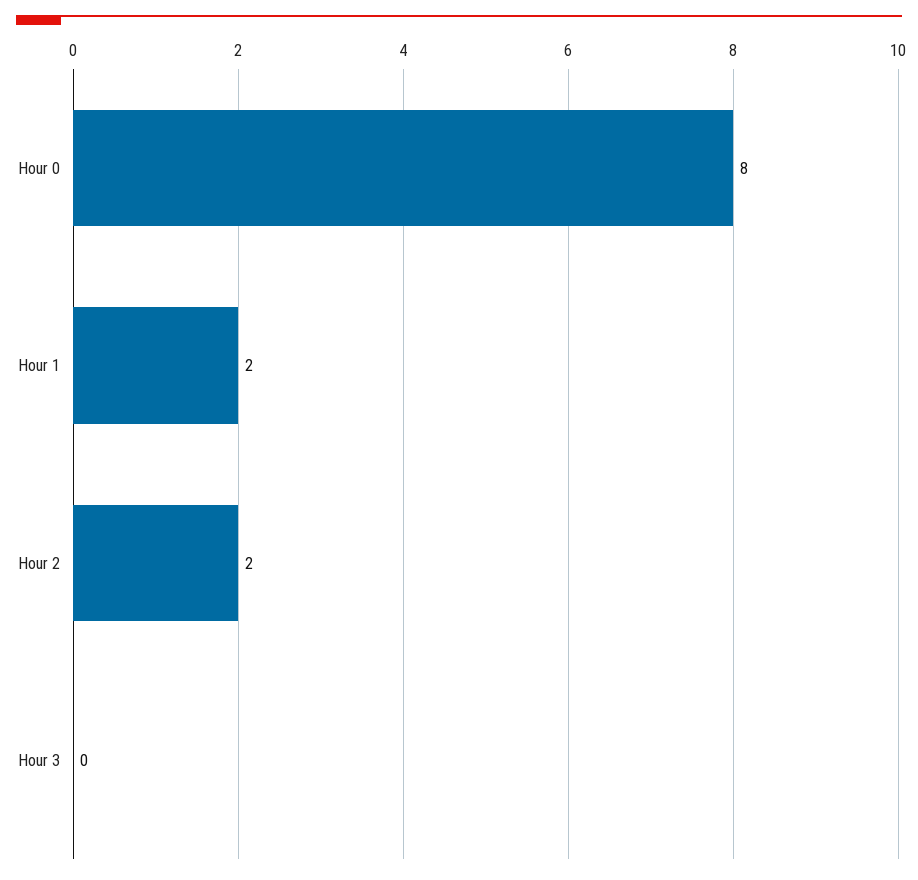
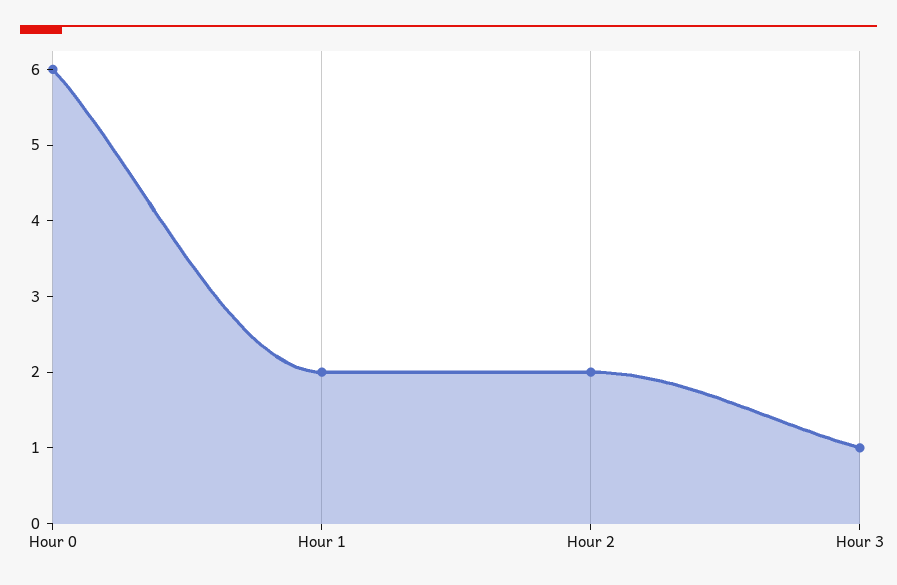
Hour 0: 8 -> 6
Hour 3: 0 -> 1

